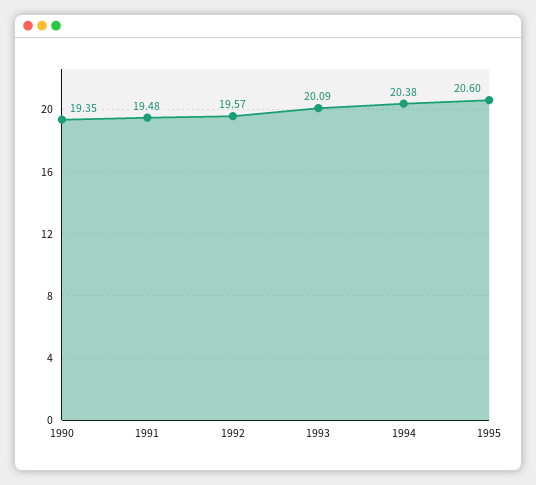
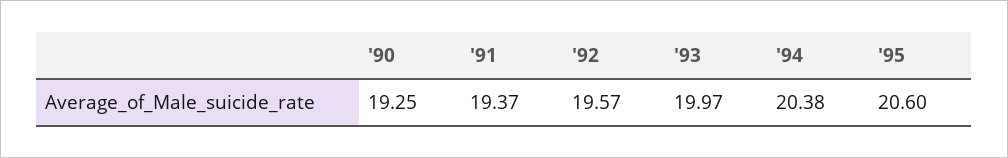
1990: 19.35 -> 19.25
1991: 19.48 -> 19.37
1993: 20.09 -> 19.97

